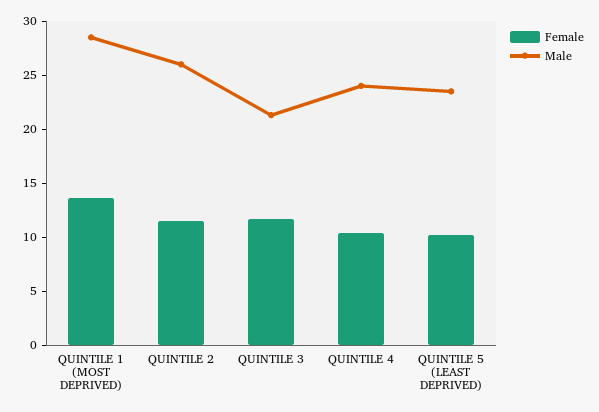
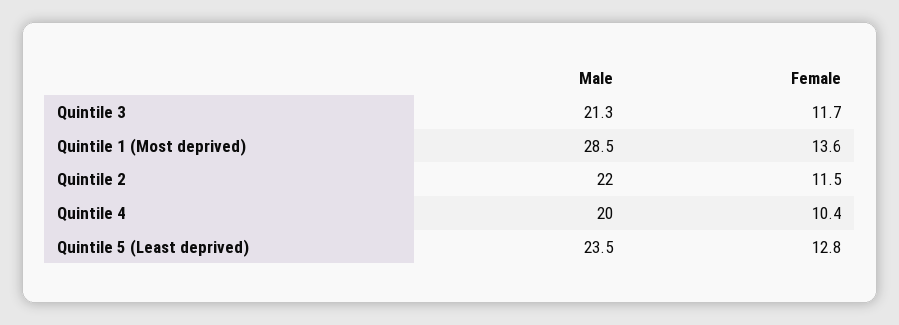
Male, QUINTILE 2: 26 -> 22
Male, QUINTILE 4: 24 -> 20
Female, QUINTILE 5 (LEAST DEPRIVED): 10 -> 12.8

